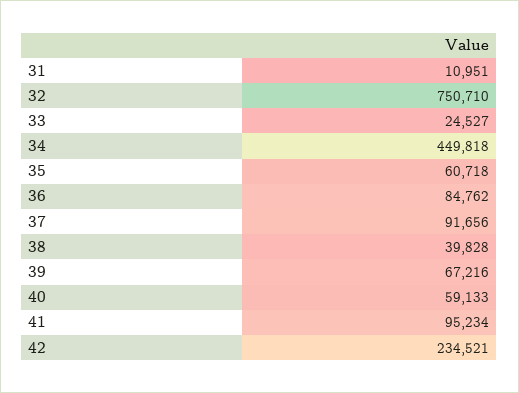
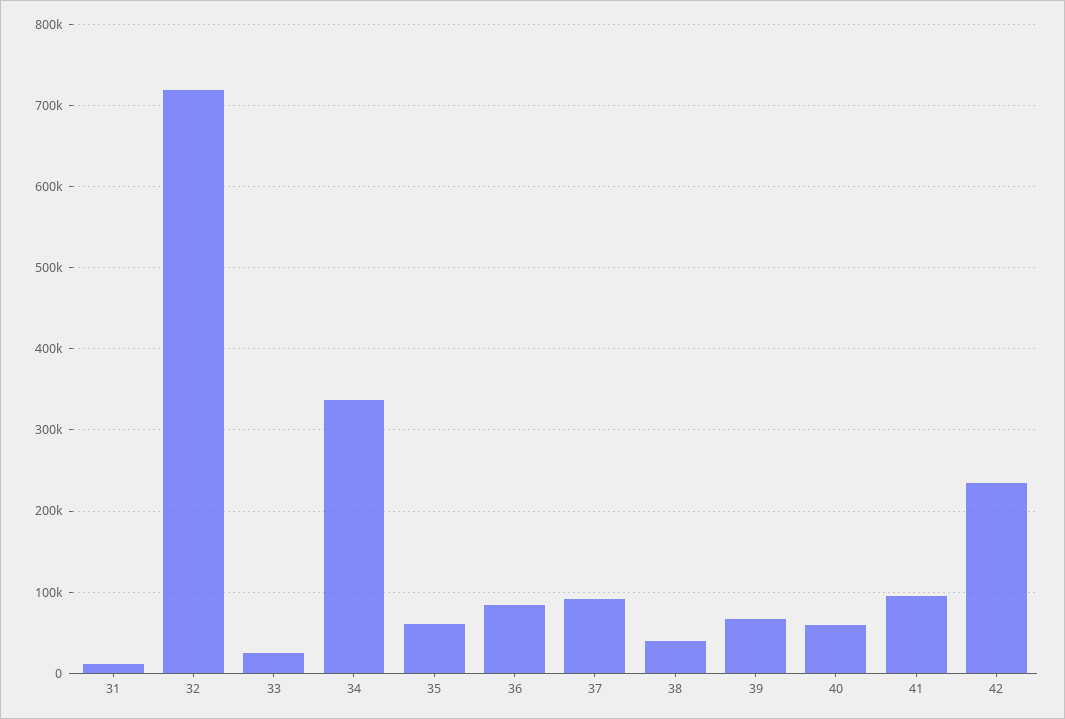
32: 750710 -> 720000
34: 449818 -> 340000

